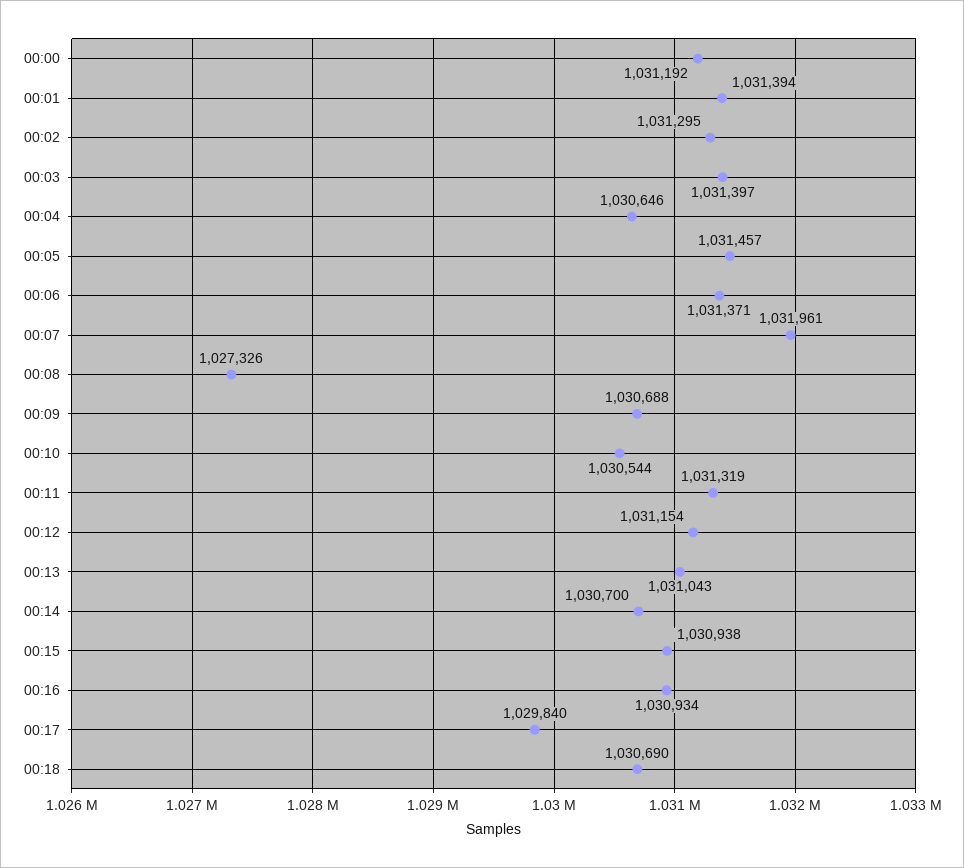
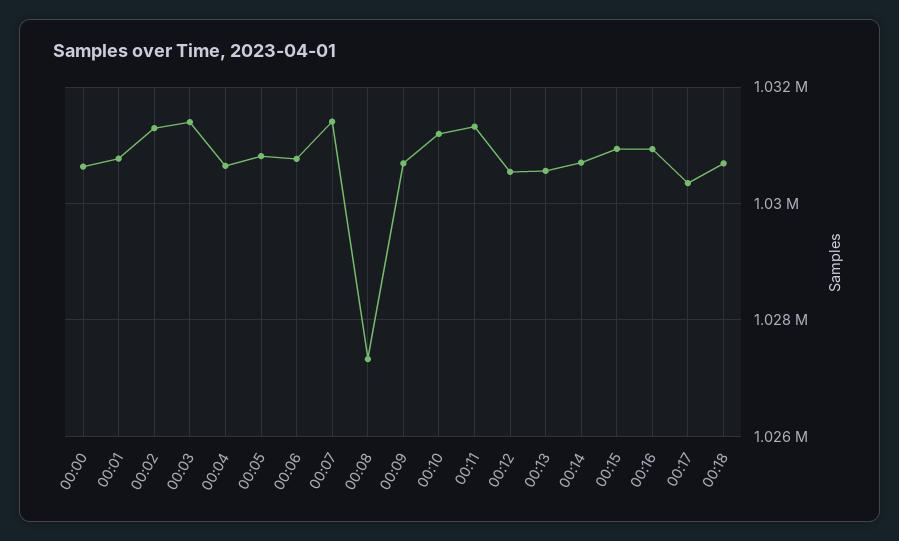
00:00: 1031192 -> 1030600
00:01: 1031394 -> 1030800
00:05: 1031457 -> 1030800
00:06: 1031371 -> 1030800
00:07: 1031961 -> 1031400
00:10: 1030544 -> 1031200
00:12: 1031154 -> 1030600
00:13: 1031043 -> 1030600
00:17: 1029840 -> 1030400

